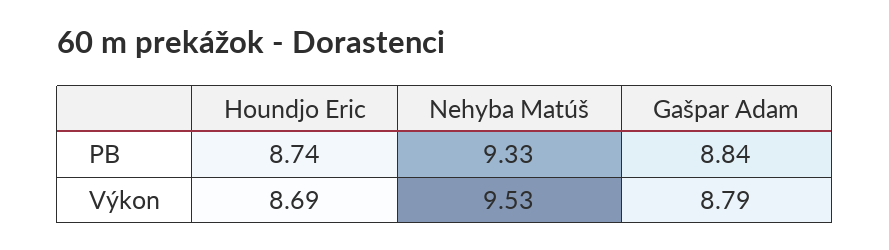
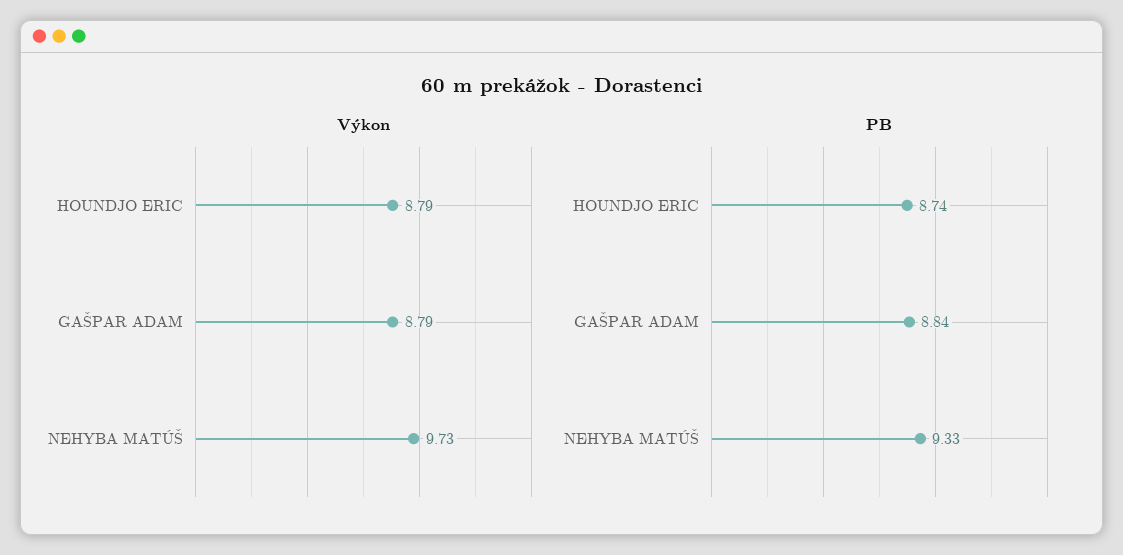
Výkon, Houndjo Eric: 8.69 -> 8.79
Výkon, Nehyba Matúš: 9.53 -> 9.73

